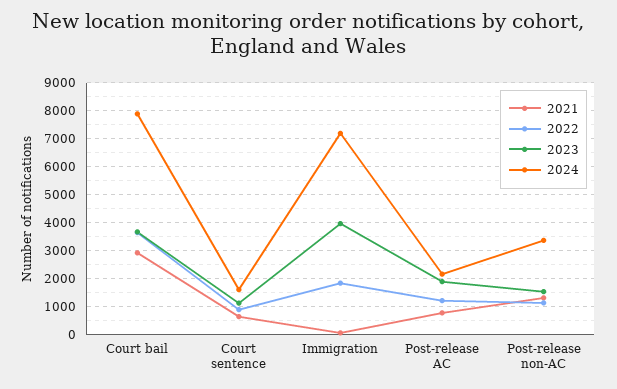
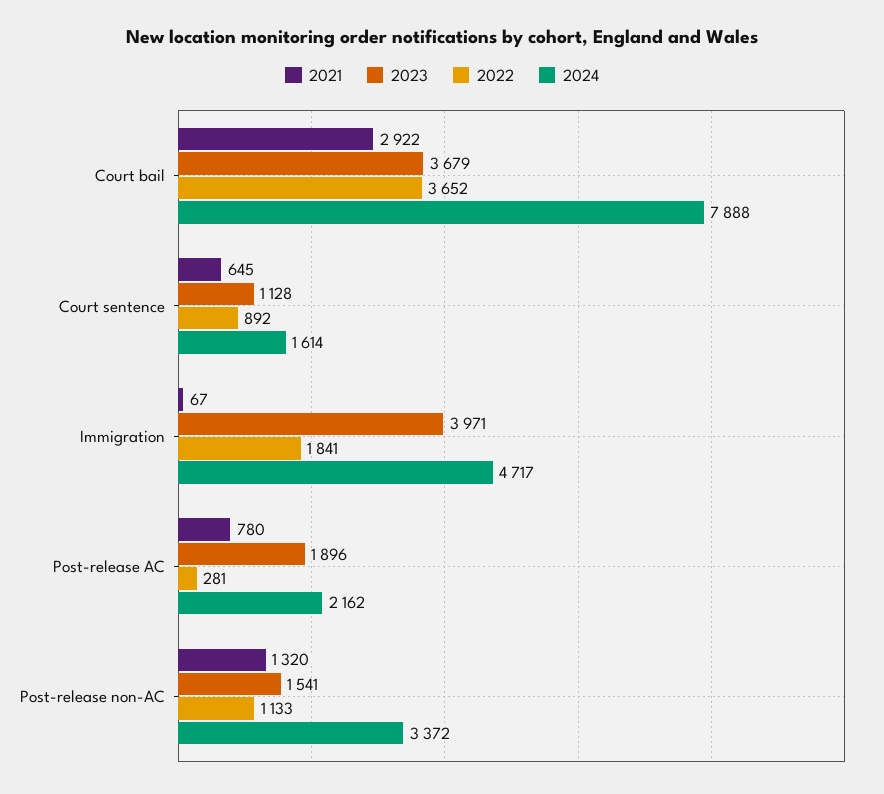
2024, Immigration: 7250 -> 4717
2022, Post-release AC: 1250 -> 281

